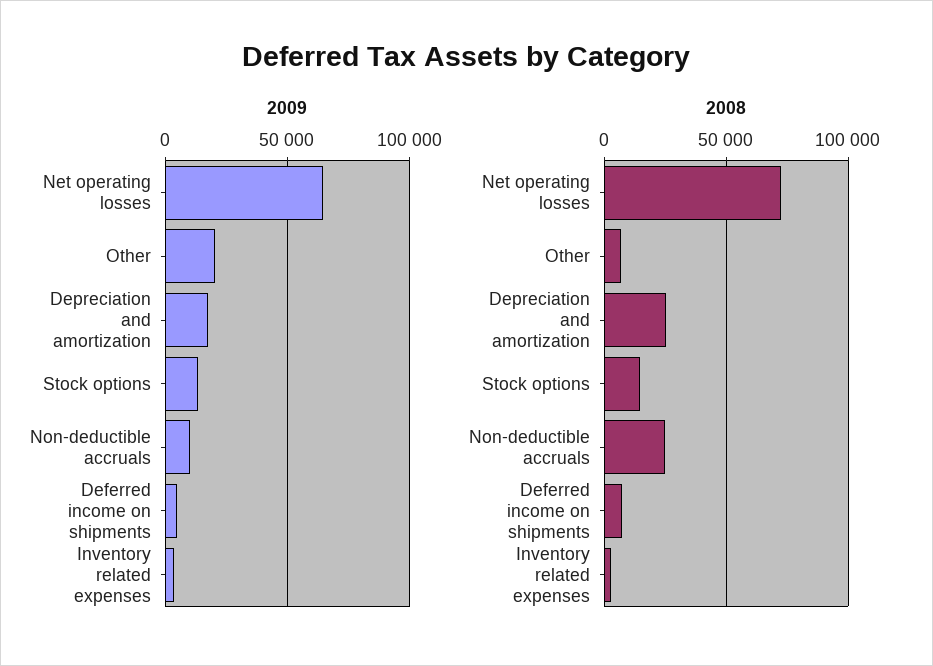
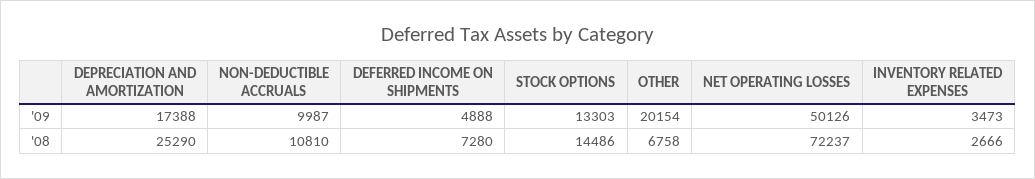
2009, Net operating losses: 65000 -> 50126
2008, Non-deductible accruals: 25000 -> 10810

